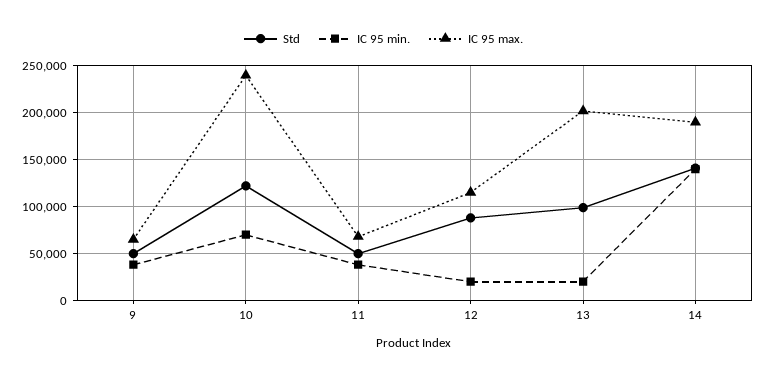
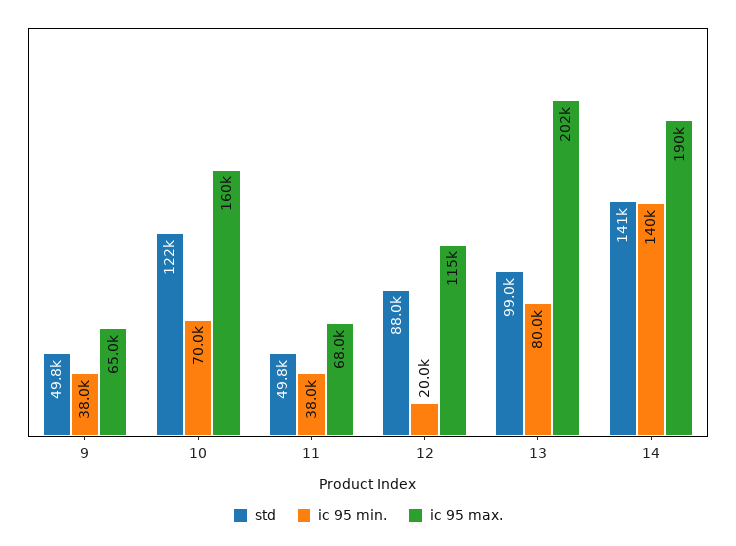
IC 95 max., 10: 240000 -> 160000
IC 95 min., 13: 20000 -> 80000

